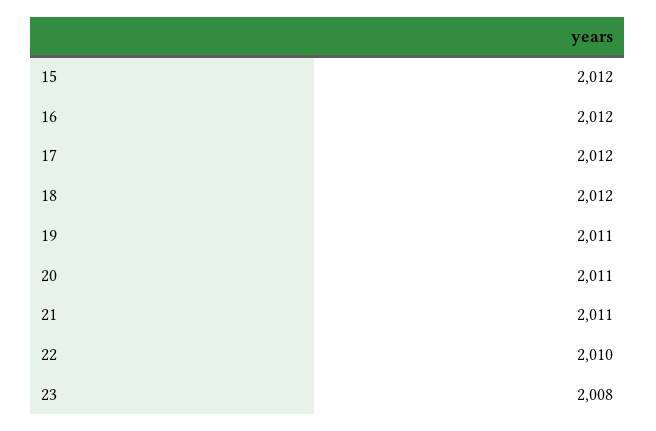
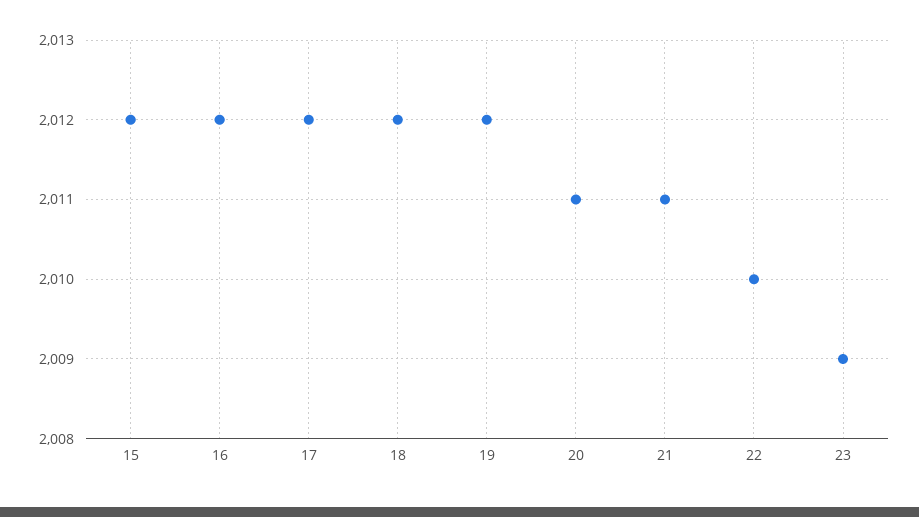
19: 2011 -> 2012
23: 2008 -> 2009

